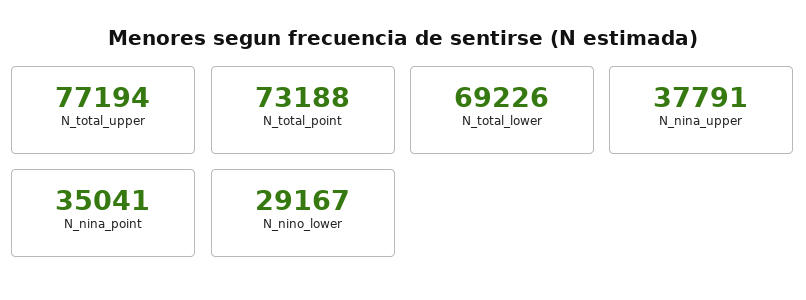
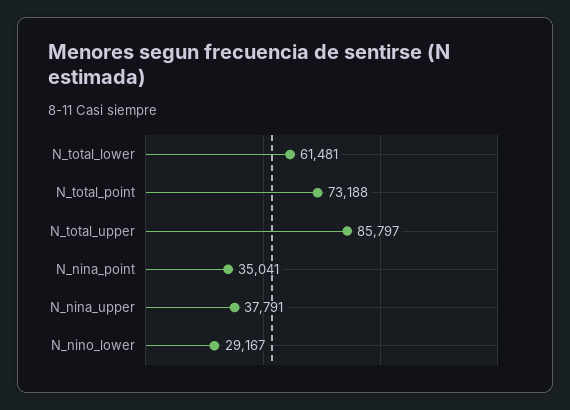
N_total_upper: 77194 -> 85797
N_total_lower: 69226 -> 61481

